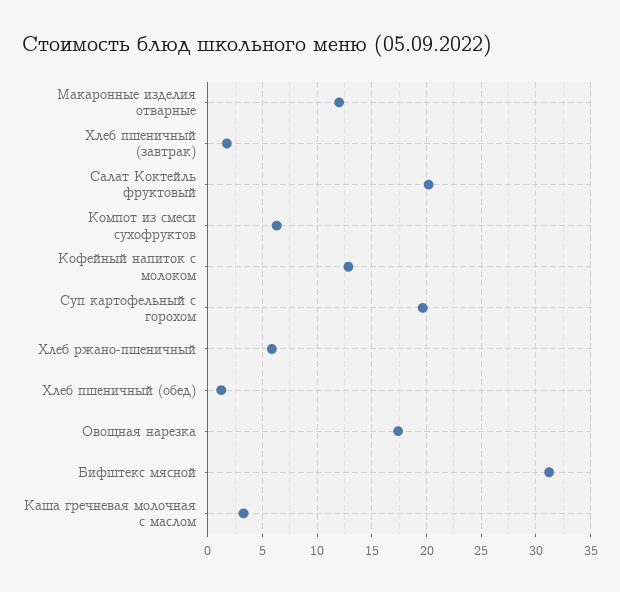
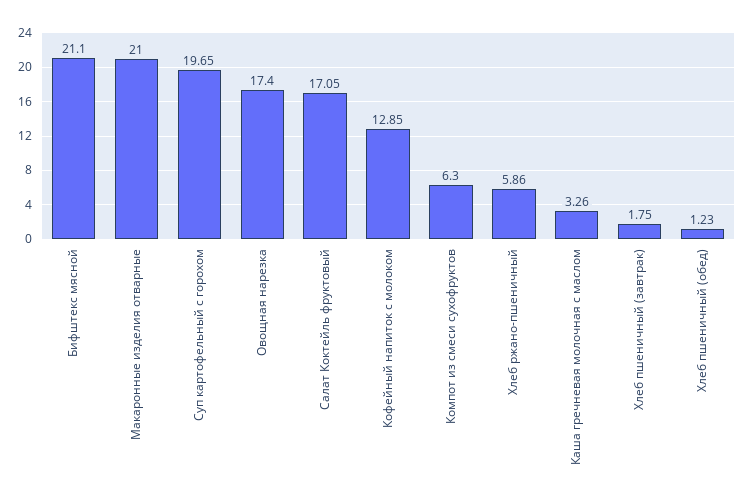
Макаронные изделия отварные: 12 -> 21
Салат Коктейль фруктовый: 20 -> 17.05
Бифштекс мясной: 31 -> 21.1

